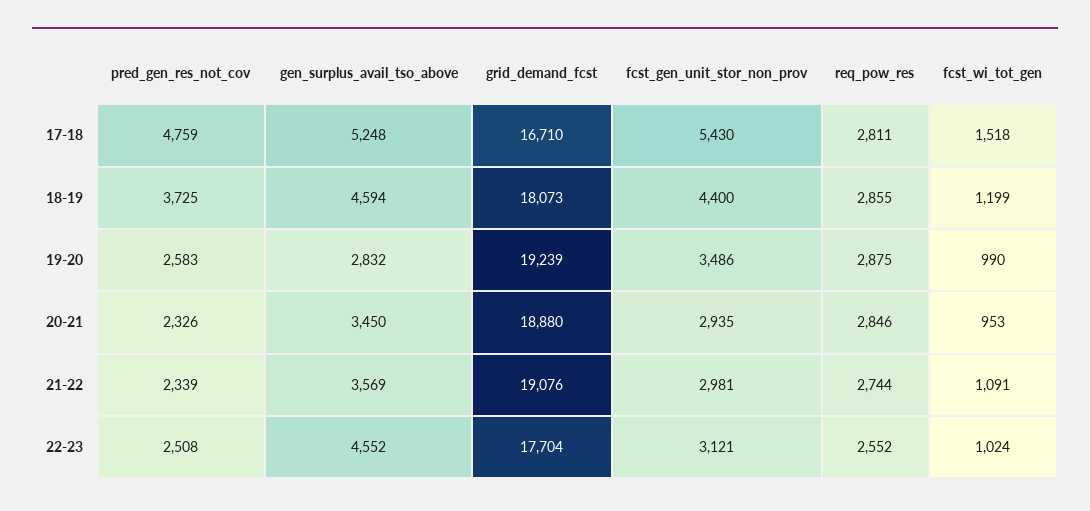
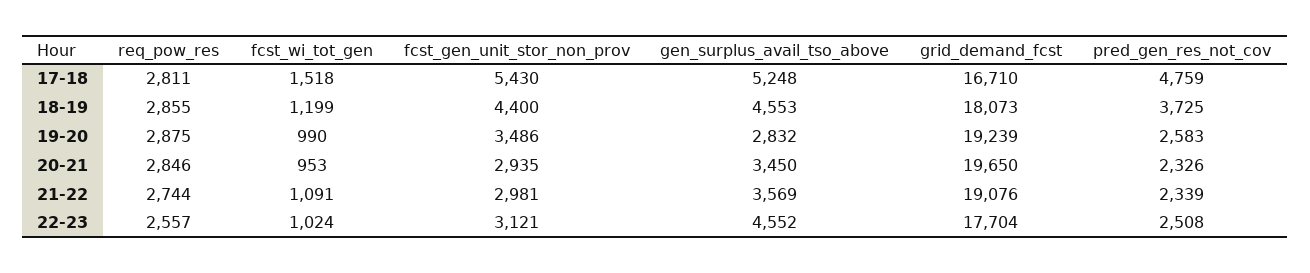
gen_surplus_avail_tso_above, 18-19: 4594 -> 4553
grid_demand_fcst, 20-21: 18880 -> 19650
req_pow_res, 22-23: 2552 -> 2557

